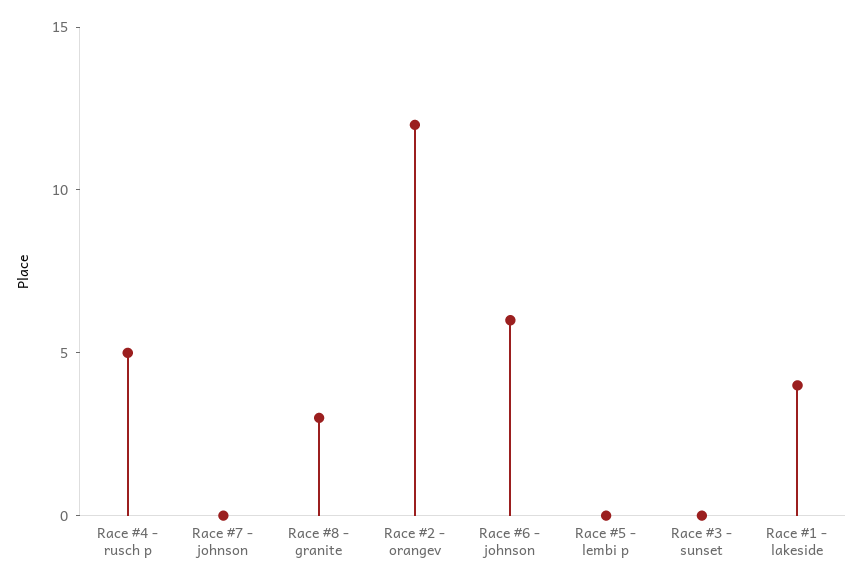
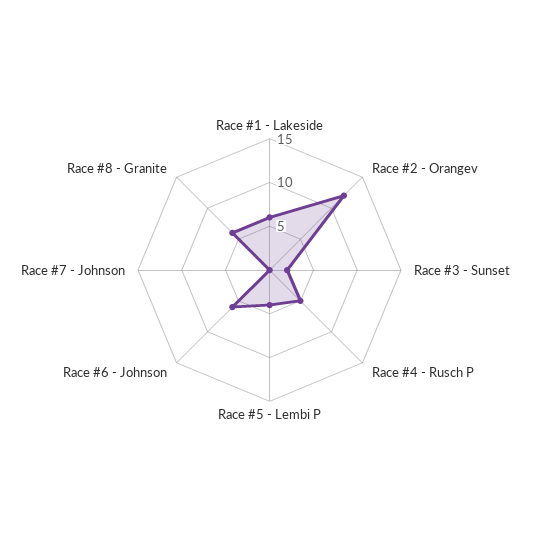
Race #8 - granite: 3 -> 6
Race #5 - lembi p: 0 -> 4
Race #3 - sunset: 0 -> 2
Race #1 - lakeside: 4 -> 6

